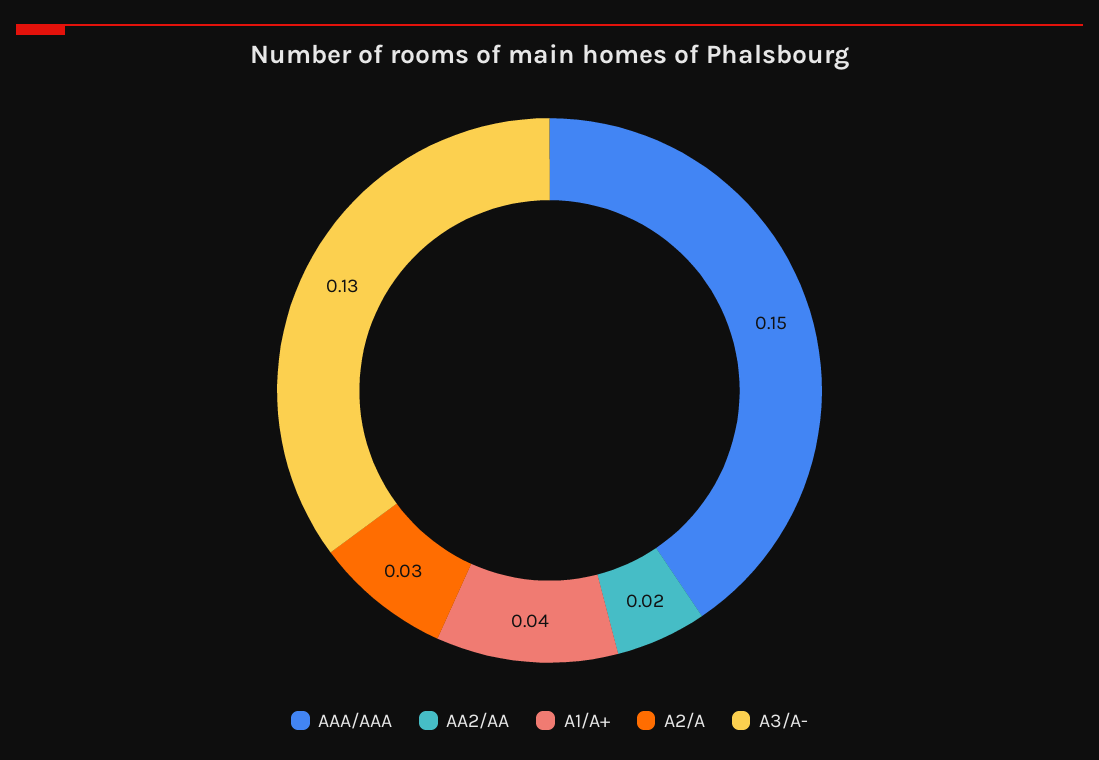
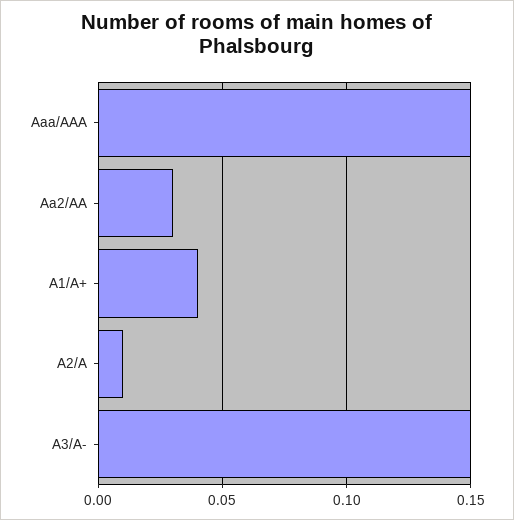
AA2/AA: 0.02 -> 0.03
A2/A: 0.03 -> 0.01
A3/A-: 0.13 -> 0.15

